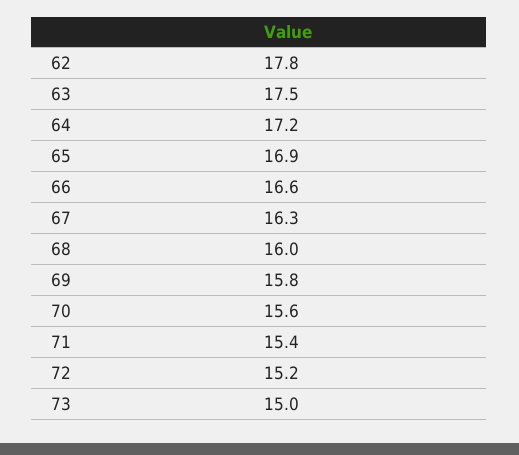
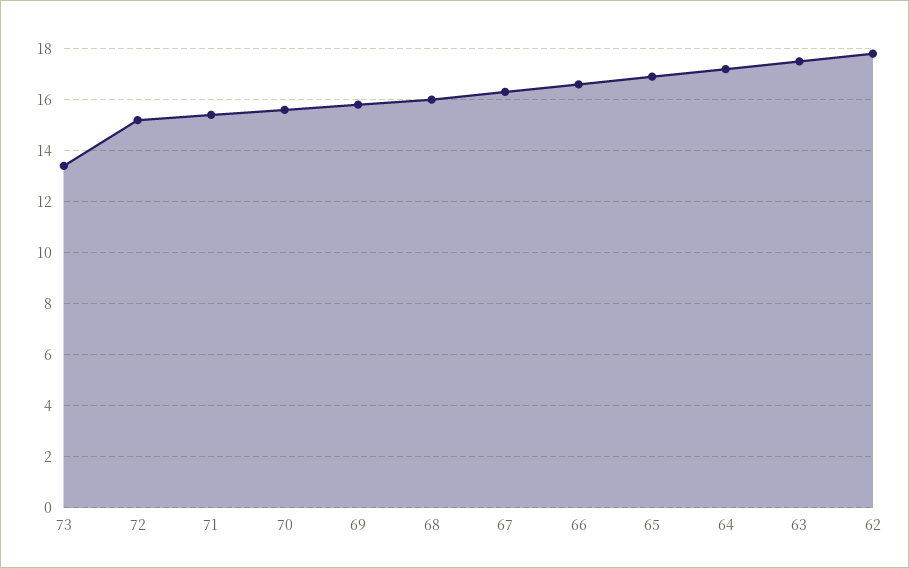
73: 15 -> 13.5

